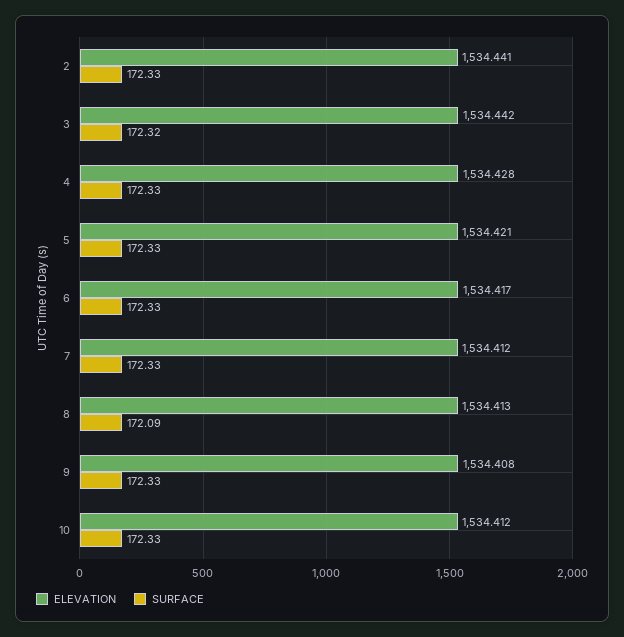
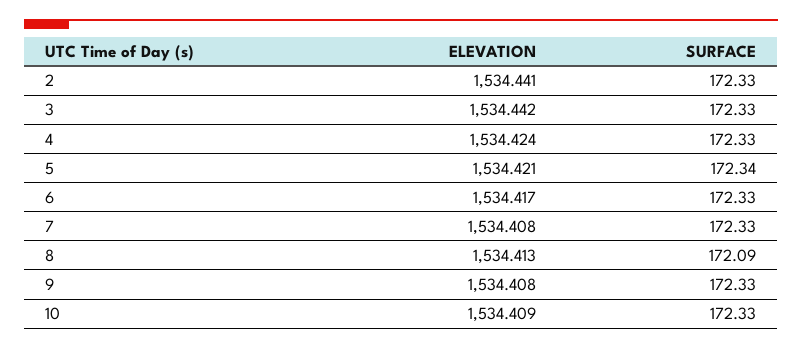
SURFACE, 3: 172.32 -> 172.33
ELEVATION, 4: 1534.428 -> 1534.424
SURFACE, 5: 172.33 -> 172.34
ELEVATION, 7: 1534.412 -> 1534.408
ELEVATION, 10: 1534.412 -> 1534.409

